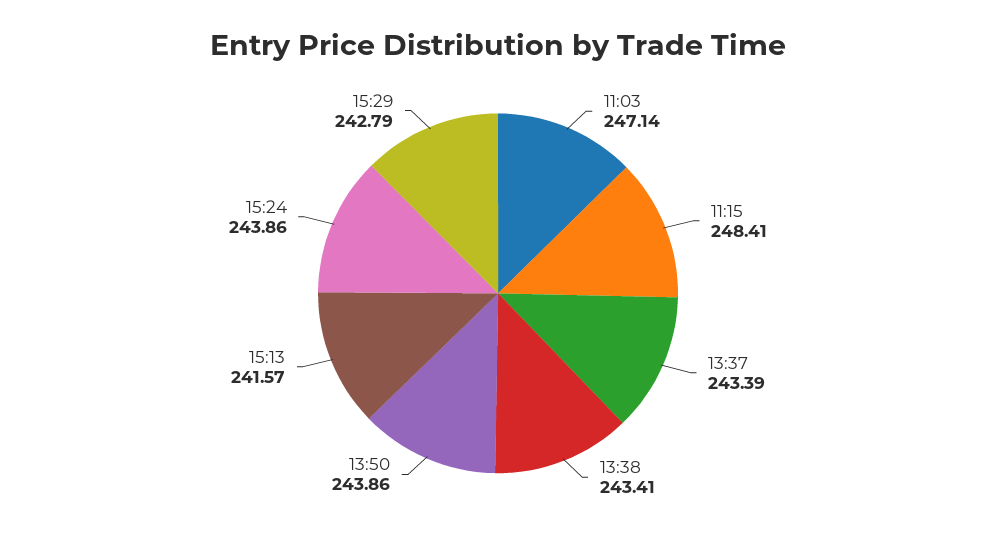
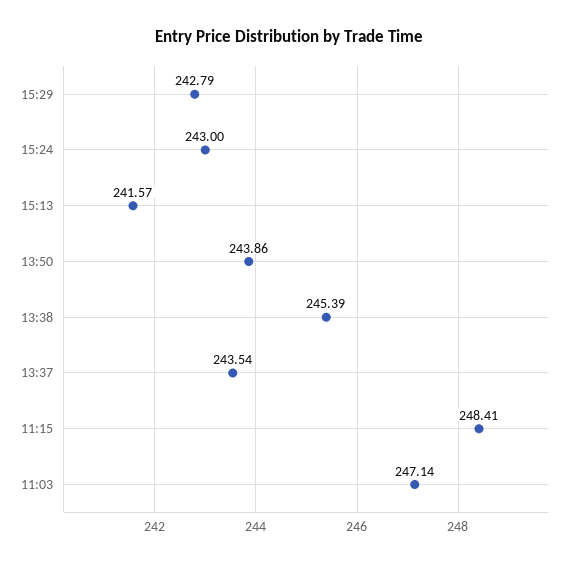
13:37: 243.39 -> 243.54
13:38: 243.41 -> 245.39
15:24: 243.86 -> 243

